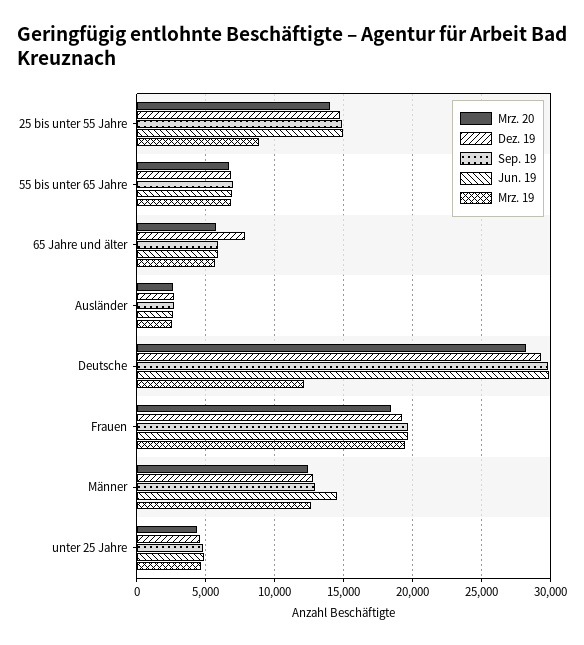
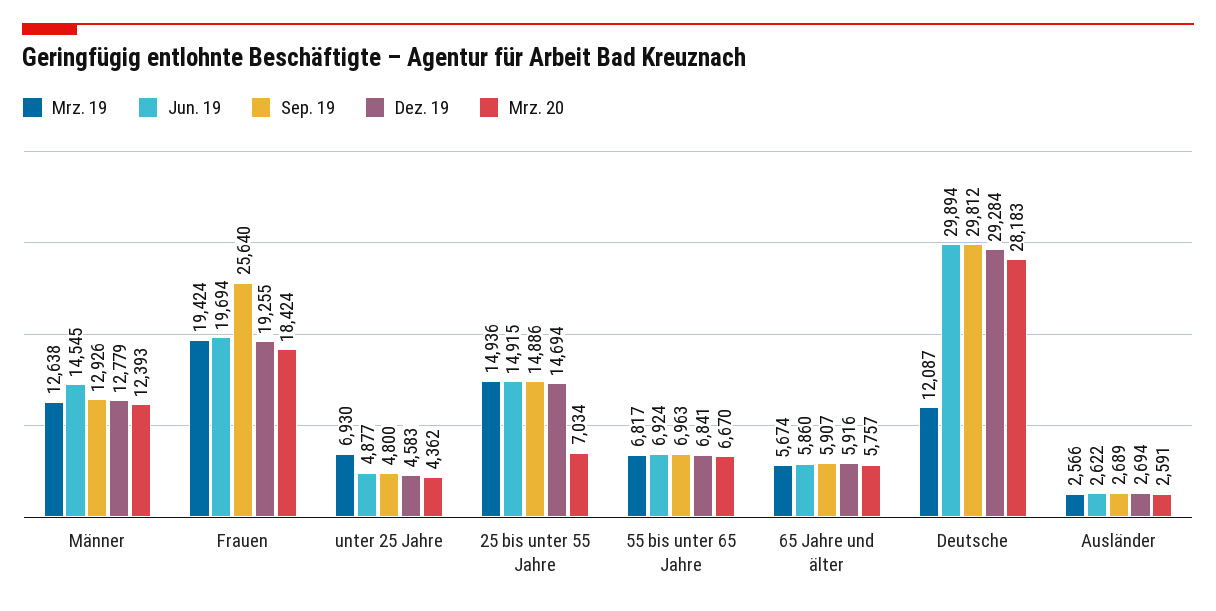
Mrz. 20, 25 bis unter 55 Jahre: 14000 -> 7034
Mrz. 19, 25 bis unter 55 Jahre: 9000 -> 14936
Dez. 19, 65 Jahre und älter: 8000 -> 5916
Sep. 19, Frauen: 19500 -> 25640
Mrz. 19, unter 25 Jahre: 4500 -> 6930

